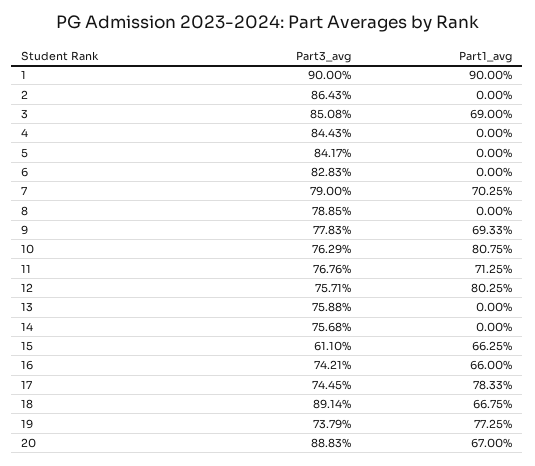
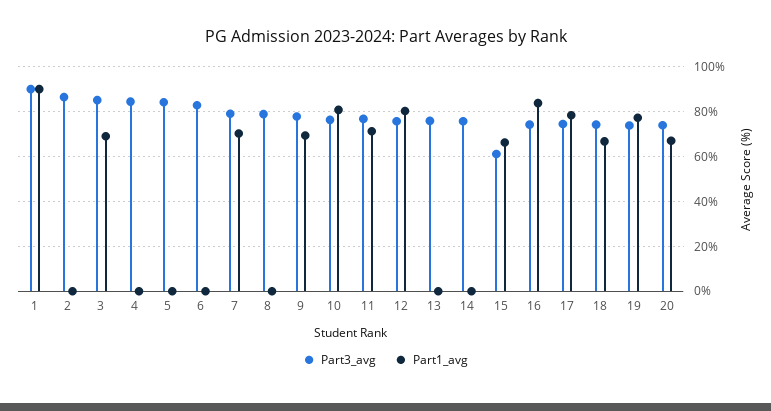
Part1_avg, 16: 66 -> 85
Part3_avg, 18: 89.14 -> 75
Part3_avg, 20: 88.83 -> 75

